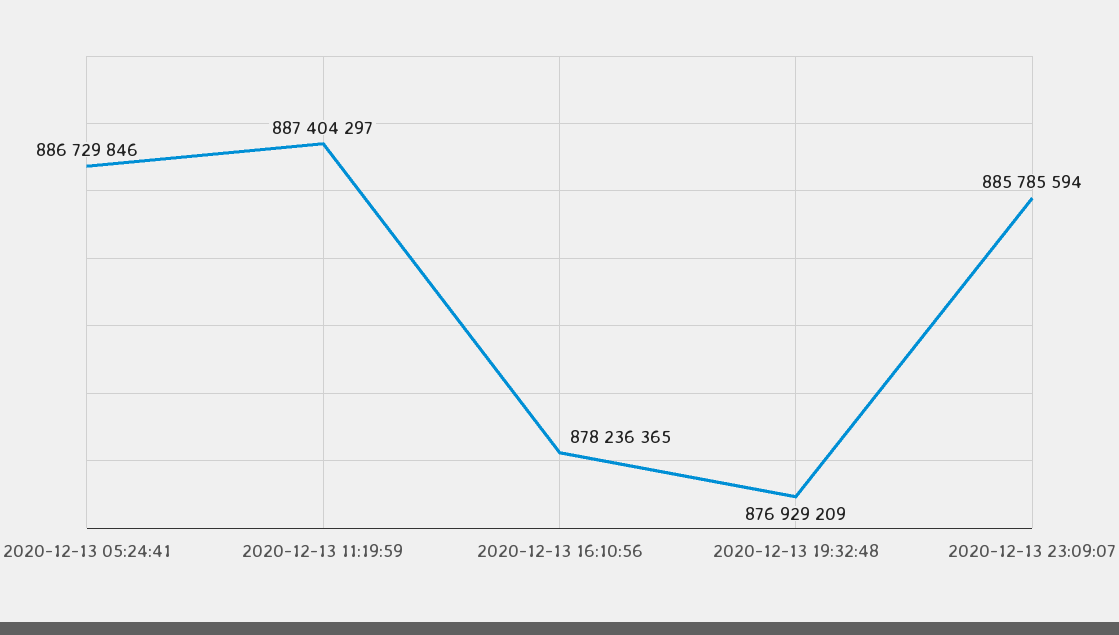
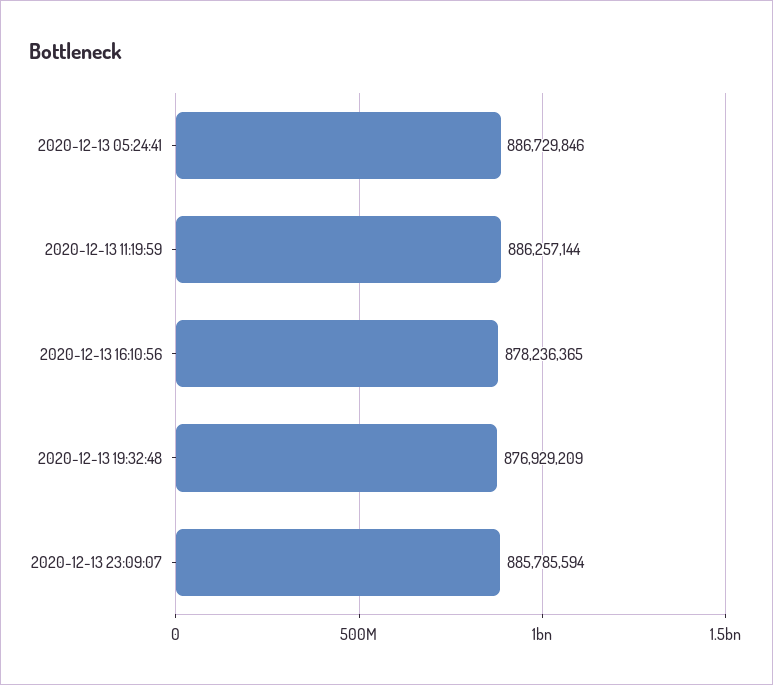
2020-12-13 11:19:59: 887404297 -> 886257144

